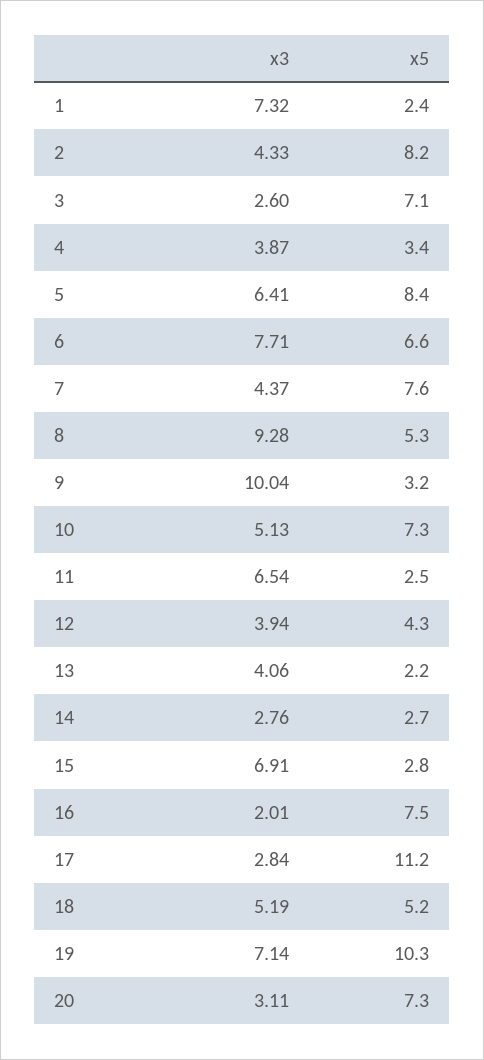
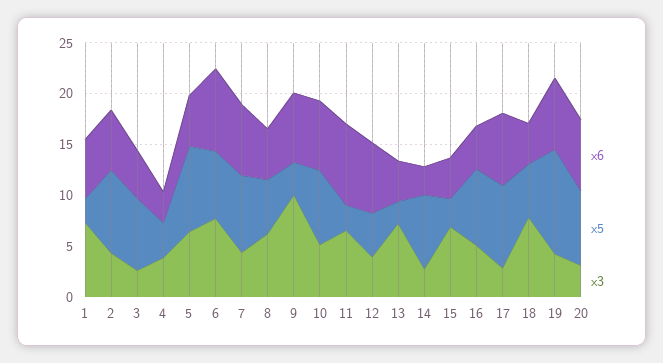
x3, 8: 9.28 -> 6
x3, 13: 4.06 -> 7
x5, 14: 2.7 -> 7
x3, 16: 2.01 -> 5
x5, 17: 11.2 -> 8
x3, 18: 5.19 -> 8
x3, 19: 7.14 -> 4
x6, 1: none -> 6
x6, 2: none -> 6
x6, 3: none -> 5
x6, 4: none -> 3
x6, 5: none -> 5
x6, 6: none -> 8
x6, 7: none -> 7
x6, 8: none -> 5
x6, 9: none -> 7
x6, 10: none -> 7
x6, 11: none -> 8
x6, 12: none -> 7
x6, 13: none -> 4
x6, 14: none -> 3
x6, 15: none -> 4
x6, 16: none -> 4
x6, 17: none -> 7
x6, 18: none -> 4
x6, 19: none -> 7
x6, 20: none -> 7

